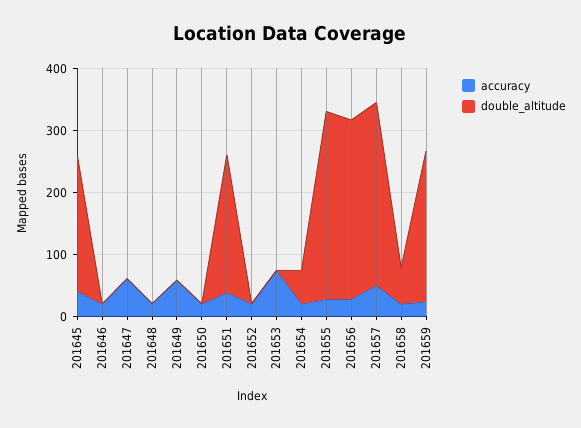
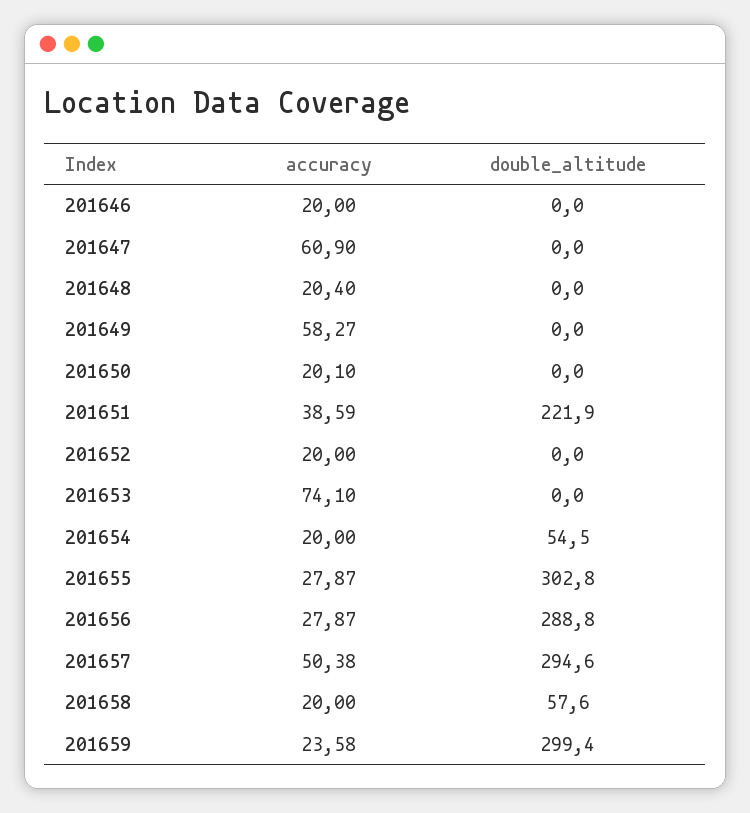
accuracy, 201645: 40 -> none
double_altitude, 201645: 220 -> none
double_altitude, 201659: 240 -> 299.4

